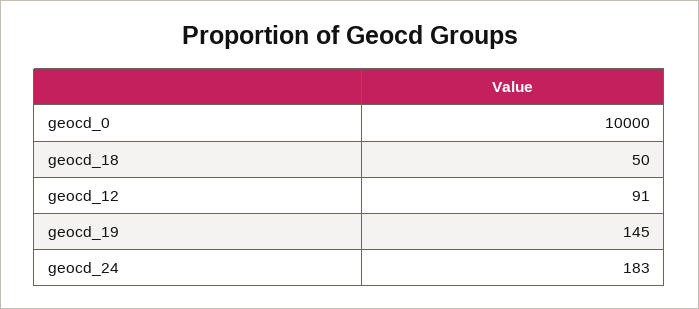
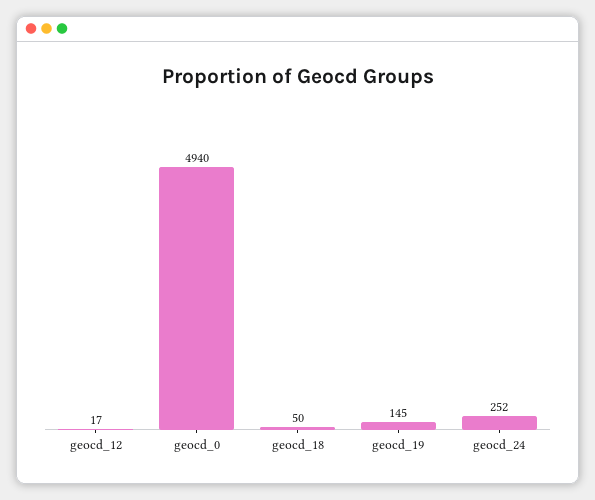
geocd_0: 10000 -> 4940
geocd_12: 91 -> 17
geocd_24: 183 -> 252

